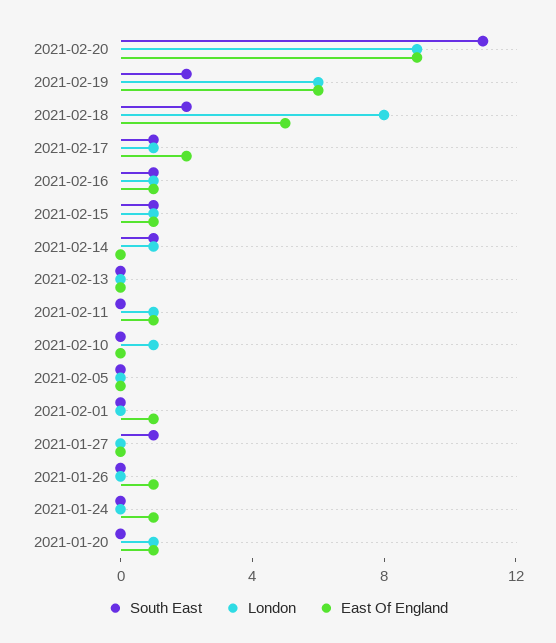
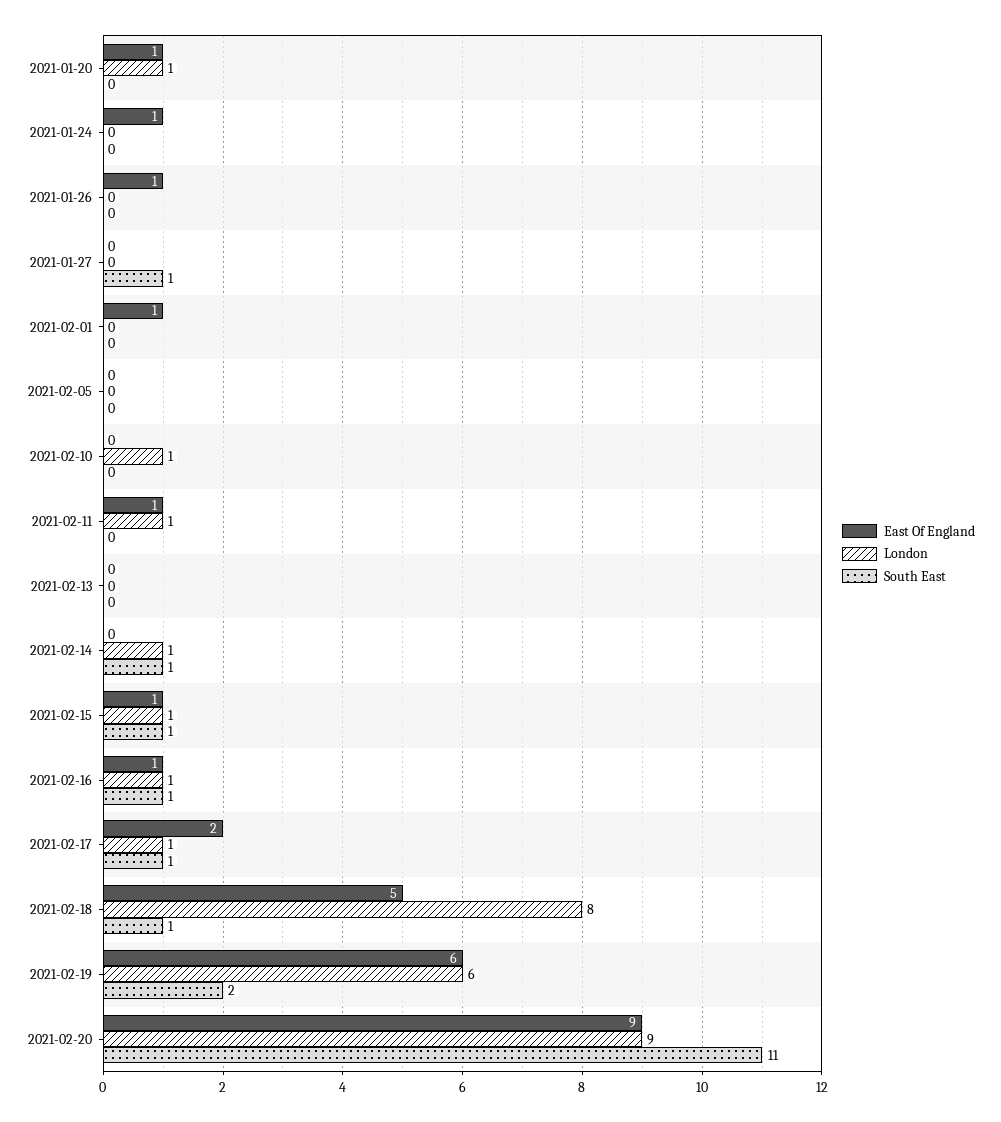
South East, 2021-02-18: 2 -> 1

